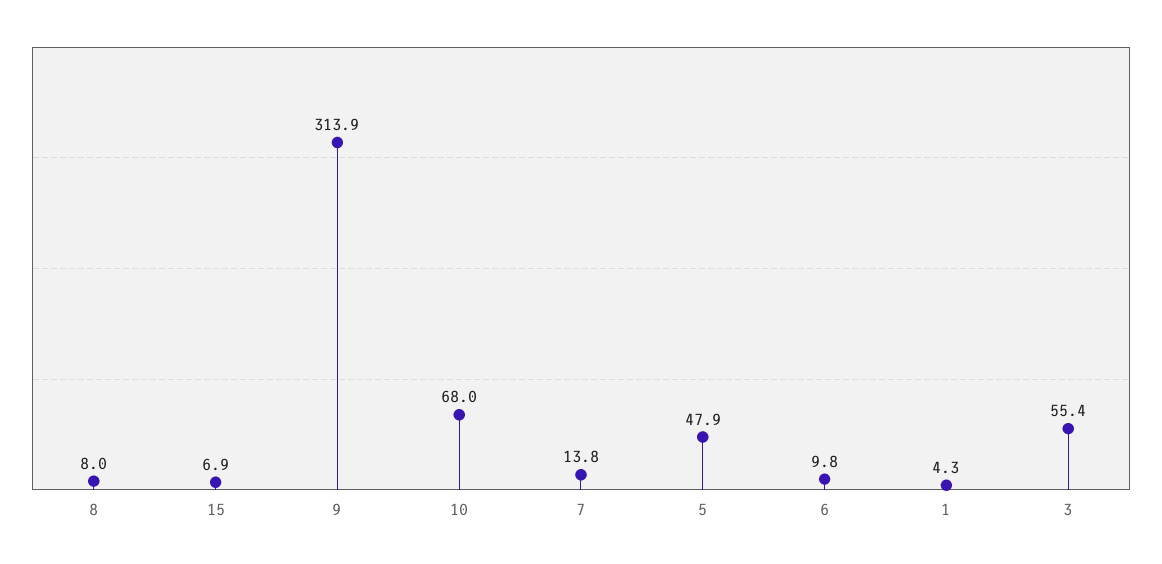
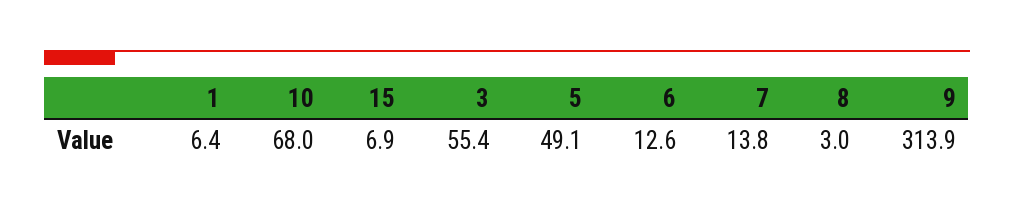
8: 8 -> 3
5: 47.9 -> 49.1
6: 9.8 -> 12.6
1: 4.3 -> 6.4

